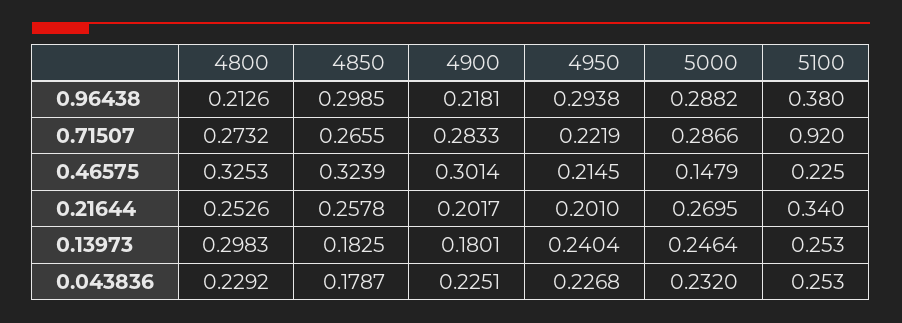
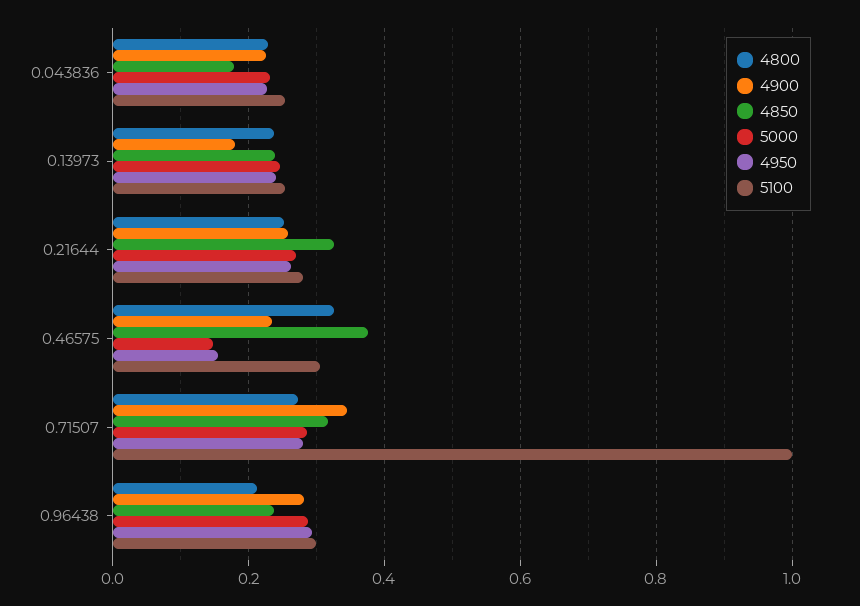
4850, 0.96438: 0.2985 -> 0.24
4900, 0.96438: 0.2181 -> 0.28
5100, 0.96438: 0.38 -> 0.3
4850, 0.71507: 0.2655 -> 0.32
4900, 0.71507: 0.2833 -> 0.34
4950, 0.71507: 0.2219 -> 0.28
5100, 0.71507: 0.92 -> 1
4850, 0.46575: 0.3239 -> 0.38
4900, 0.46575: 0.3014 -> 0.24
4950, 0.46575: 0.2145 -> 0.16
5100, 0.46575: 0.225 -> 0.3
4850, 0.21644: 0.2578 -> 0.32
4900, 0.21644: 0.2017 -> 0.26
4950, 0.21644: 0.201 -> 0.26
5100, 0.21644: 0.34 -> 0.28
4800, 0.13973: 0.2983 -> 0.24
4850, 0.13973: 0.1825 -> 0.24

